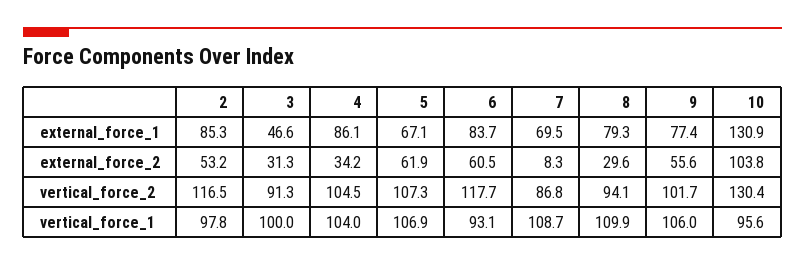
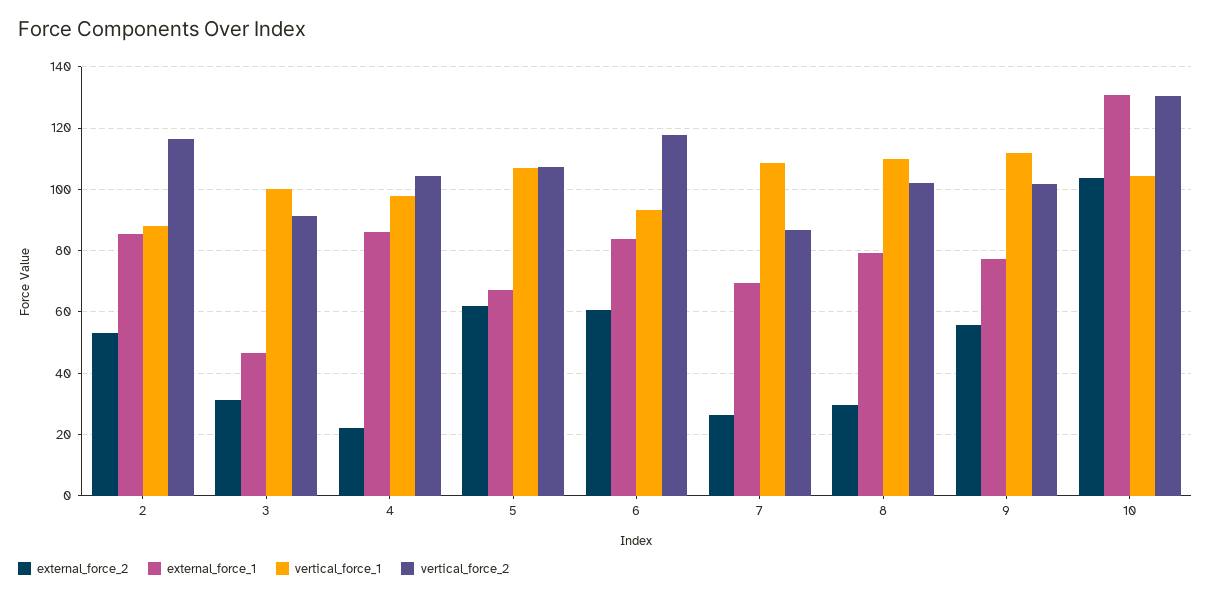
external_force_2, 4: 34.2 -> 22
external_force_2, 7: 8.3 -> 26
vertical_force_2, 8: 94.1 -> 102
vertical_force_1, 2: 97.8 -> 88
vertical_force_1, 4: 104 -> 98
vertical_force_1, 9: 106 -> 112
vertical_force_1, 10: 95.6 -> 104

